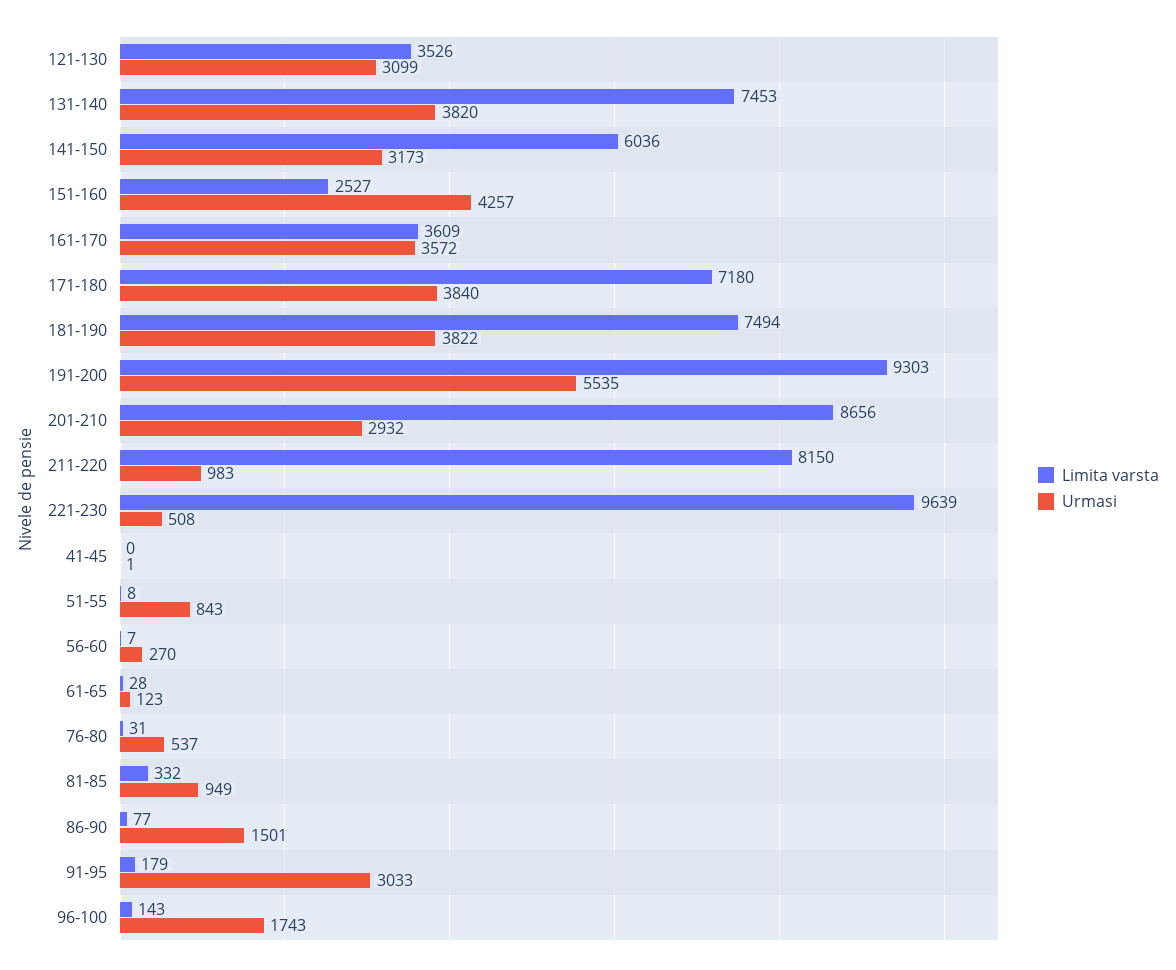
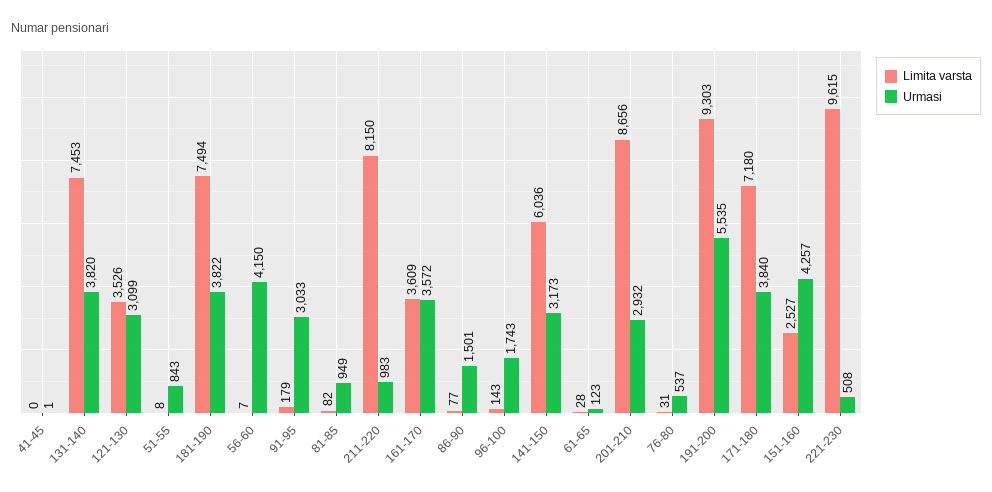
Limita varsta, 221-230: 9639 -> 9615
Urmasi, 56-60: 270 -> 4150
Limita varsta, 81-85: 332 -> 82

